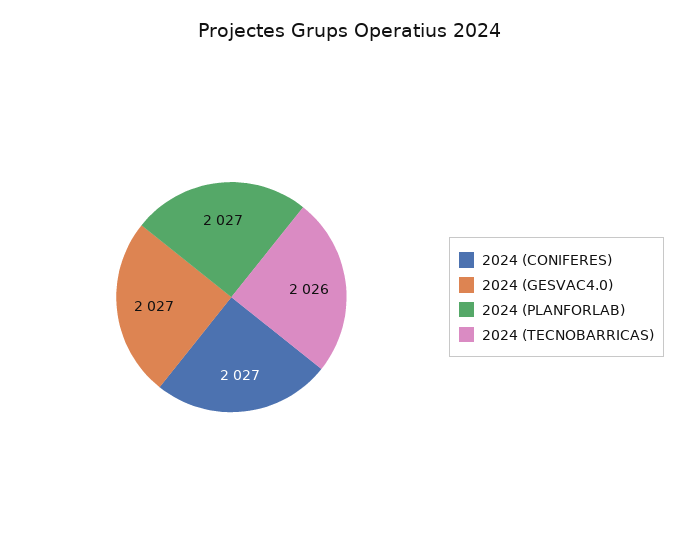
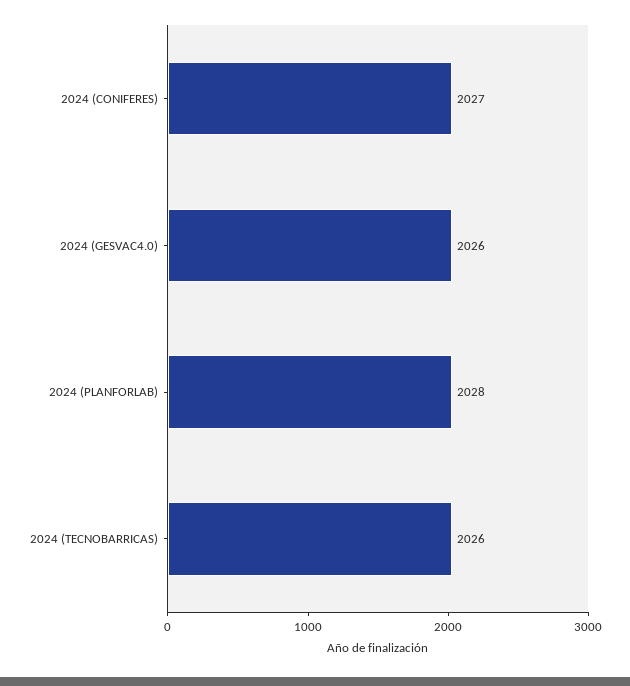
2024 (GESVAC4.0): 2027 -> 2026
2024 (PLANFORLAB): 2027 -> 2028

